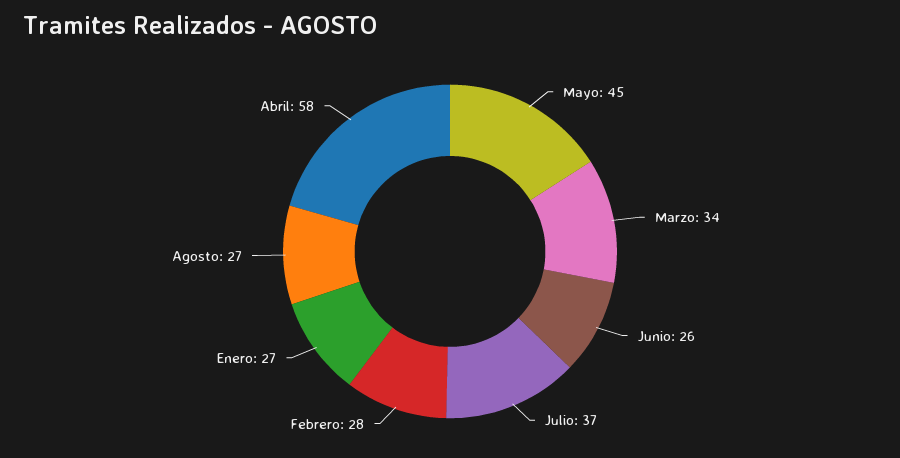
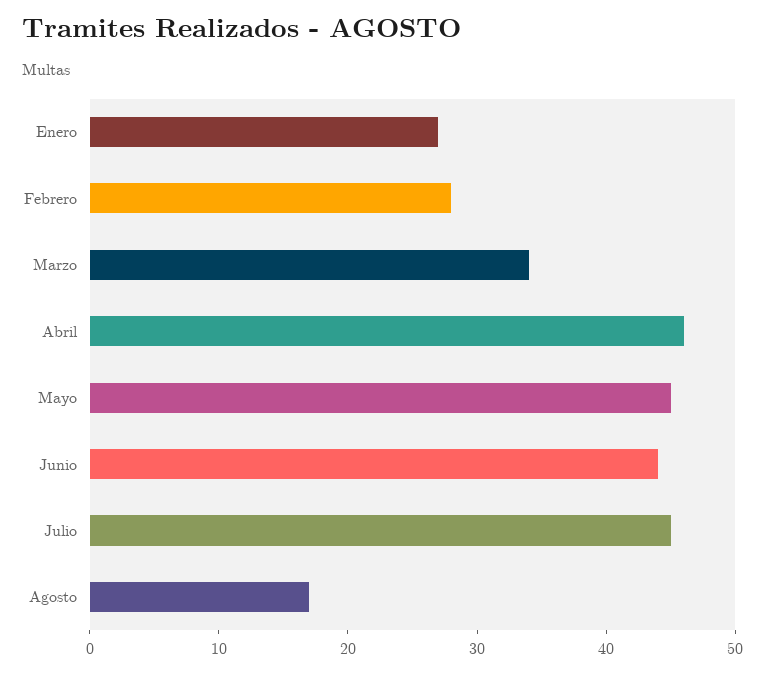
Junio: 26 -> 44
Julio: 37 -> 45
Agosto: 27 -> 17
Abril: 58 -> 46

